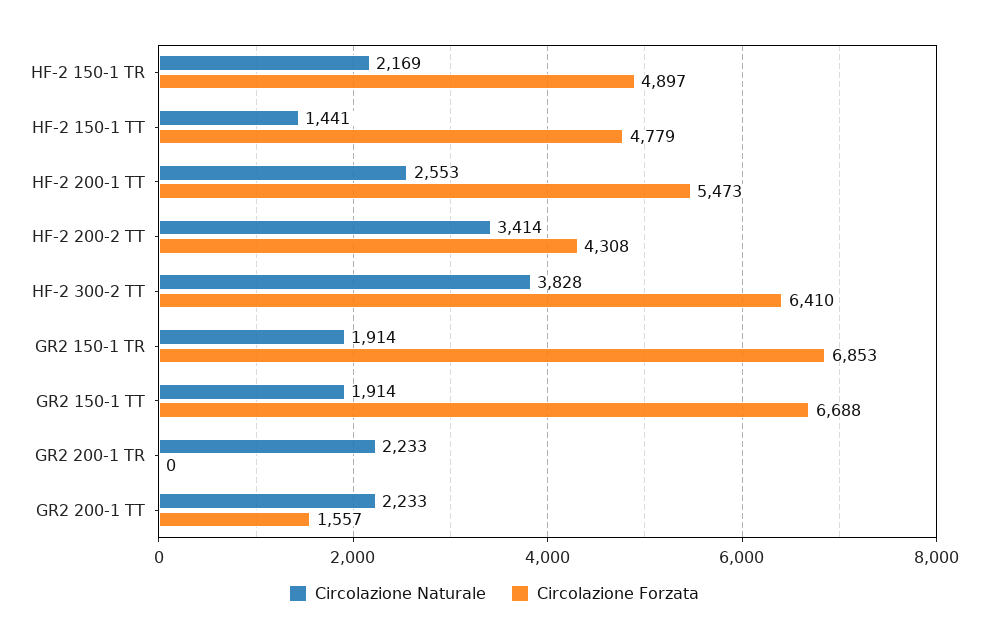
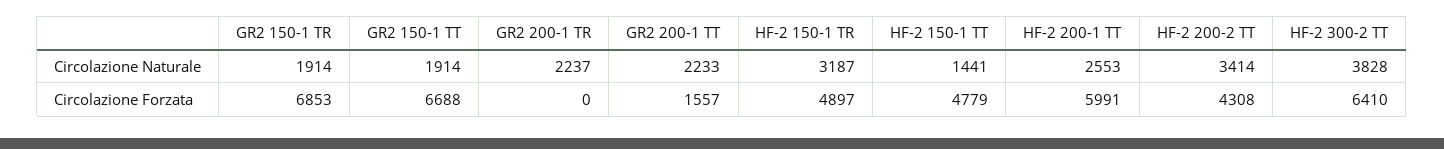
Circolazione Naturale, HF-2 150-1 TR: 2169 -> 3187
Circolazione Forzata, HF-2 200-1 TT: 5473 -> 5991
Circolazione Naturale, GR2 200-1 TR: 2233 -> 2237

